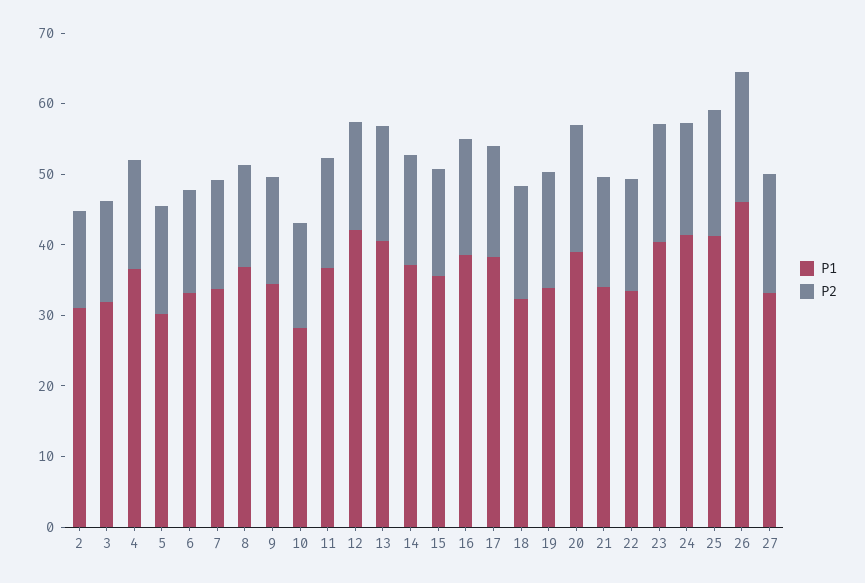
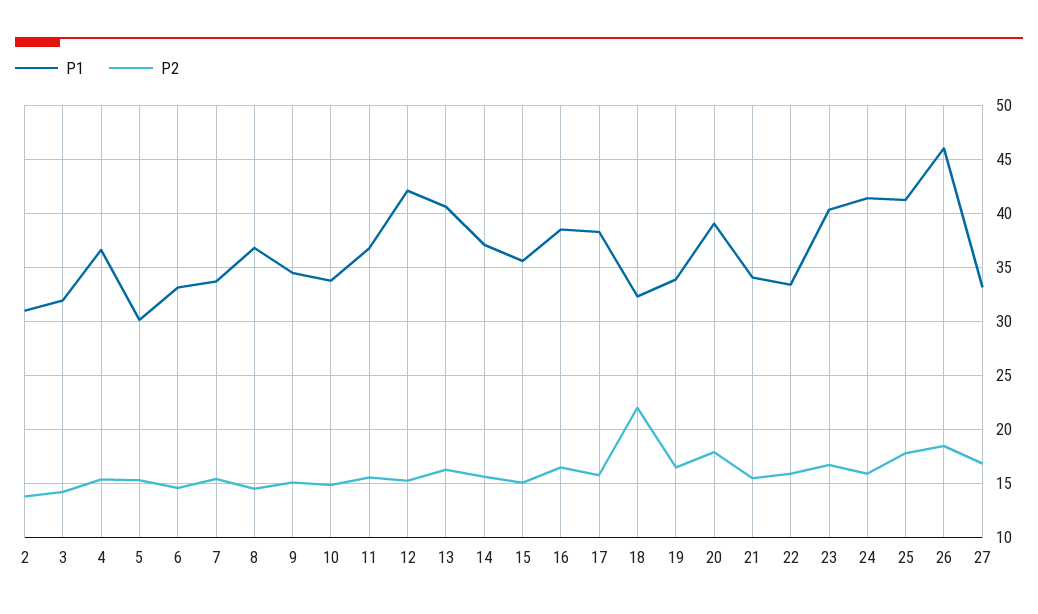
P1, 10: 28 -> 34
P2, 18: 16 -> 22

